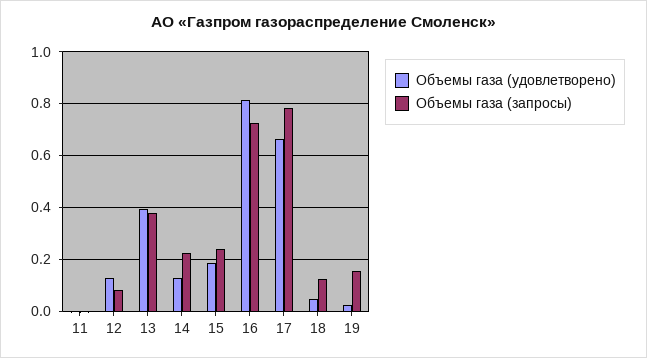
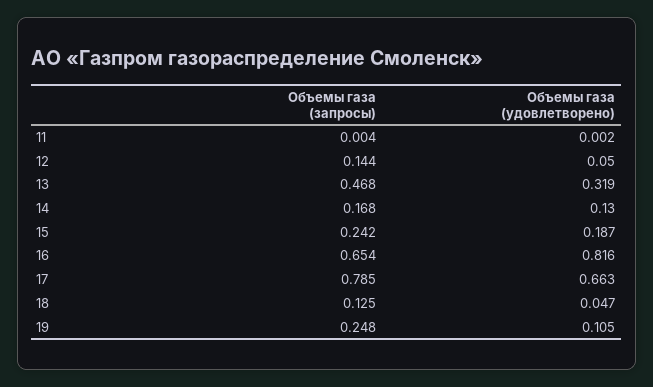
Объемы газа (удовлетворено), 12: 0.125 -> 0.05
Объемы газа (запросы), 12: 0.075 -> 0.144
Объемы газа (удовлетворено), 13: 0.4 -> 0.319
Объемы газа (запросы), 13: 0.375 -> 0.468
Объемы газа (запросы), 14: 0.225 -> 0.168
Объемы газа (запросы), 16: 0.725 -> 0.654
Объемы газа (удовлетворено), 19: 0.025 -> 0.105
Объемы газа (запросы), 19: 0.15 -> 0.248

